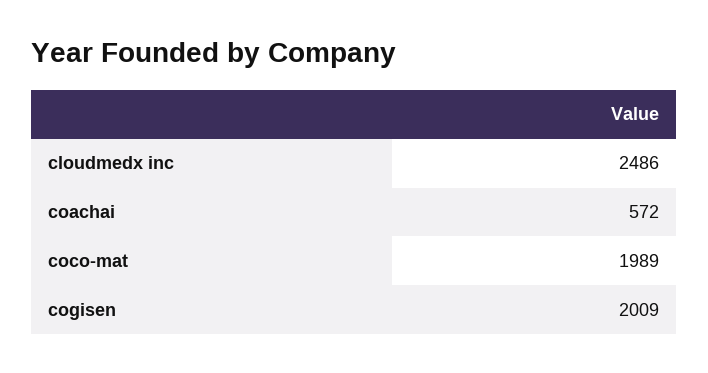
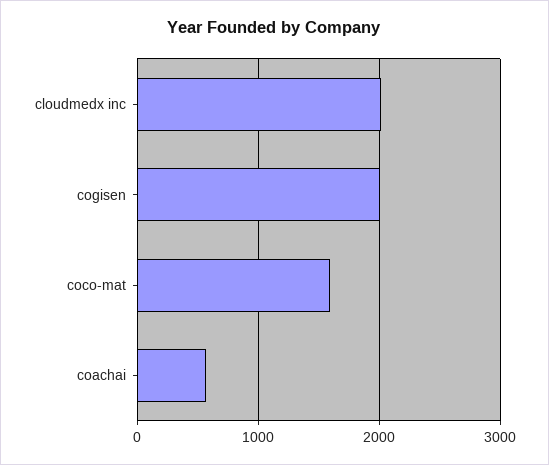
cloudmedx inc: 2486 -> 2000
coco-mat: 1989 -> 1600

